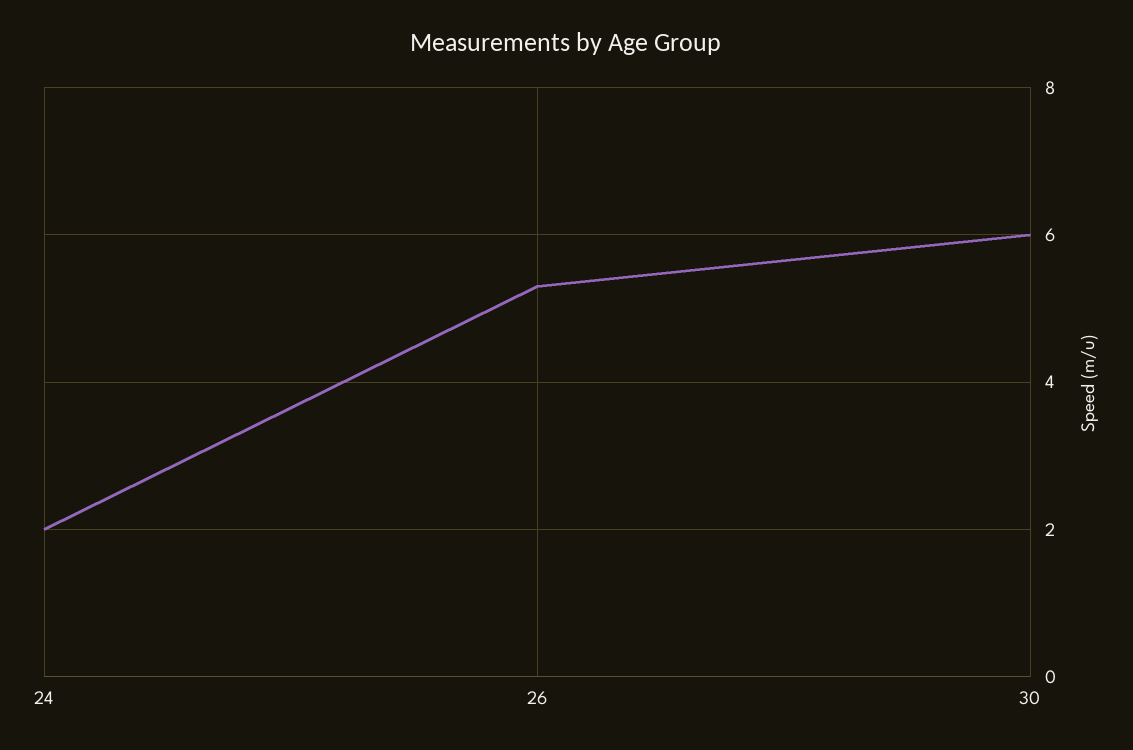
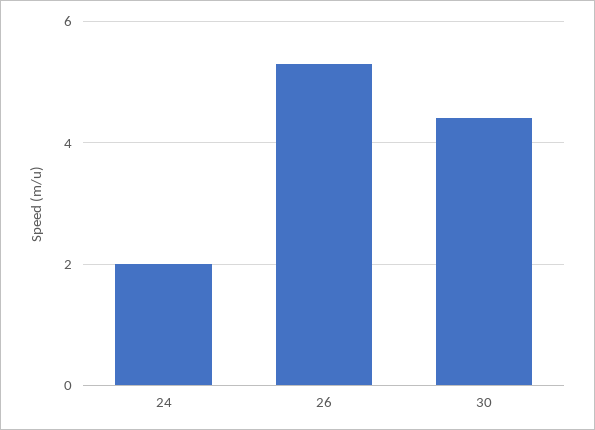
30: 6 -> 4.5

